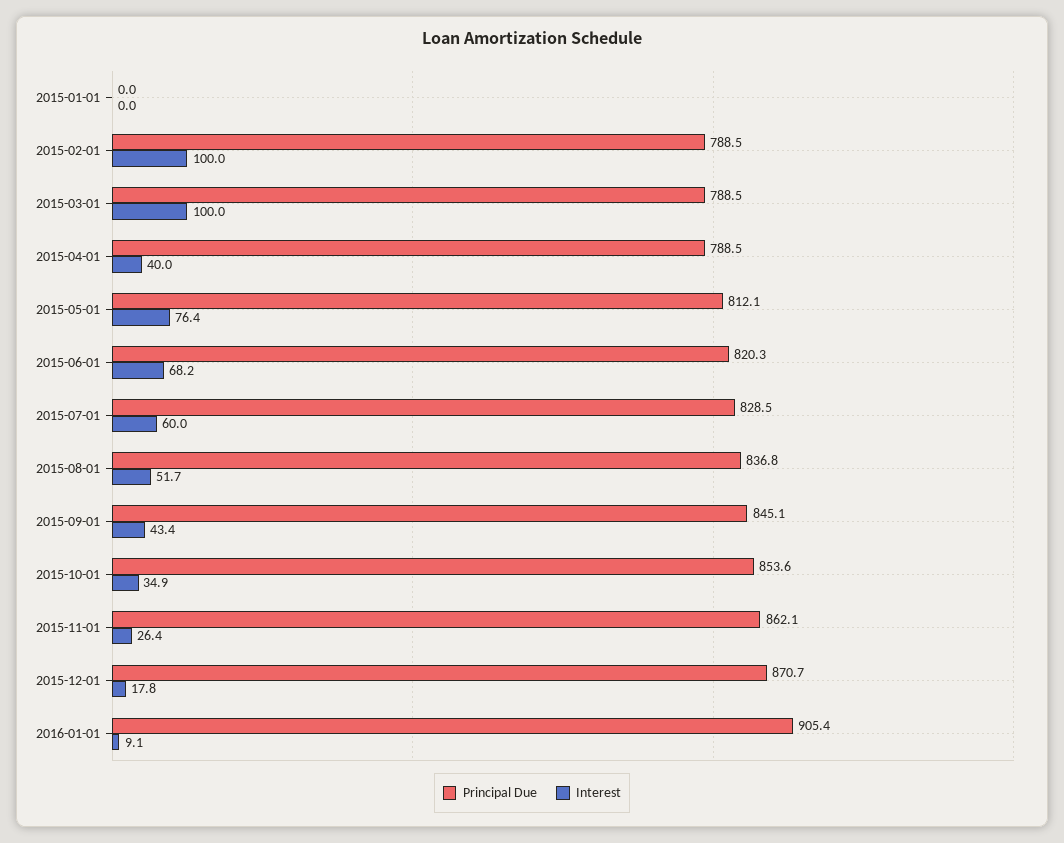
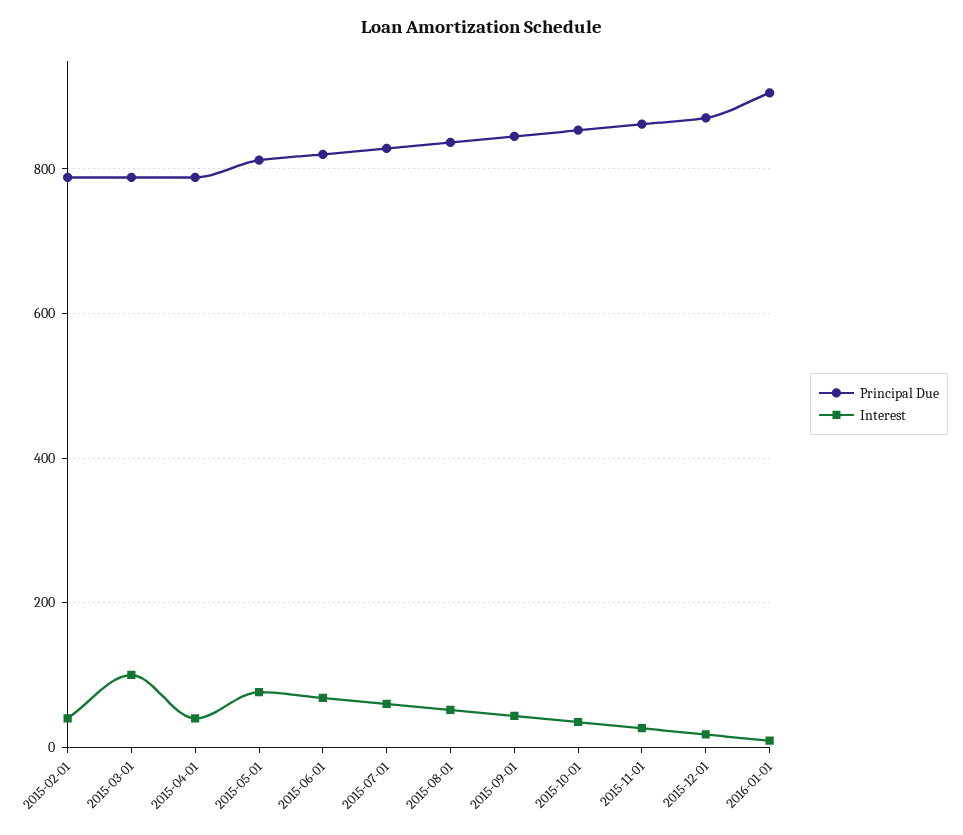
Principal Due, 2015-01-01: 0 -> none
Interest, 2015-01-01: 0 -> none
Interest, 2015-02-01: 100 -> 40

